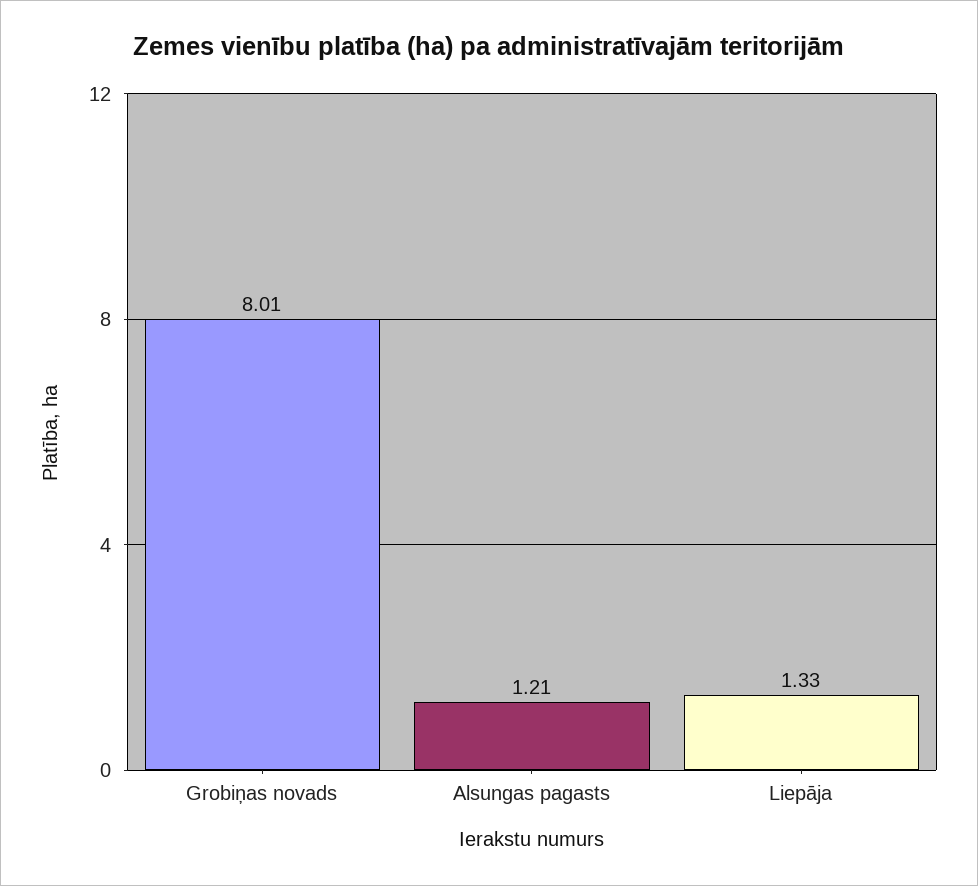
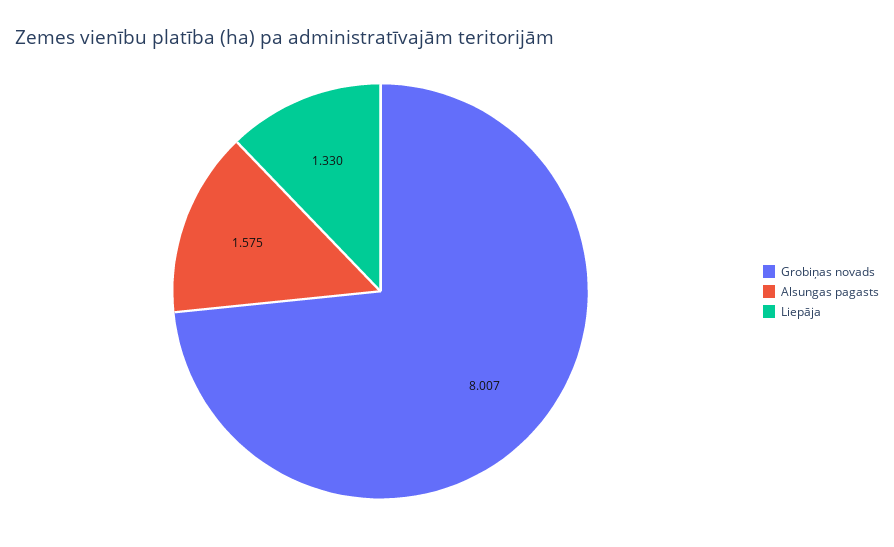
Alsungas pagasts: 1.21 -> 1.575

